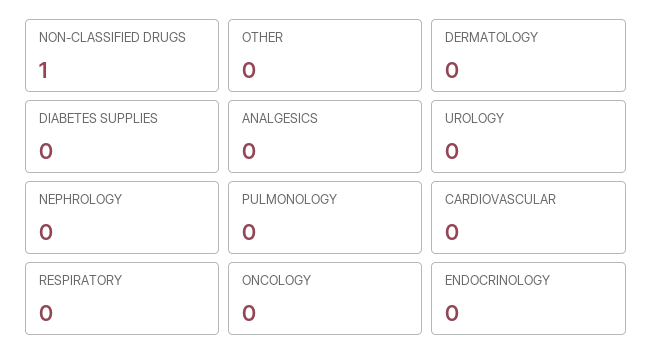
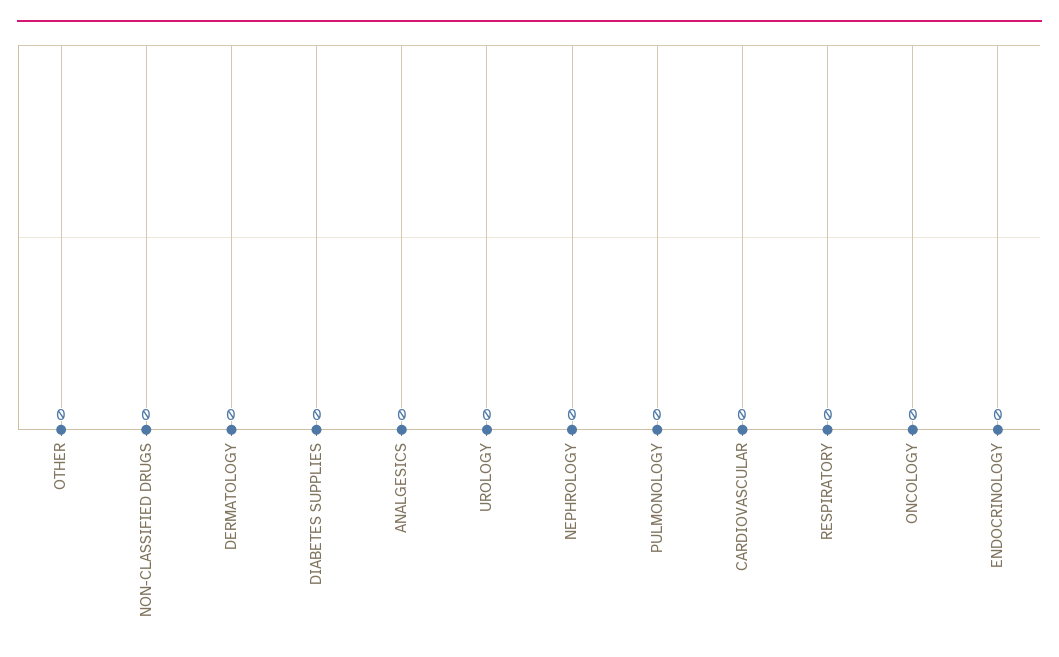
NON-CLASSIFIED DRUGS: 1 -> 0

